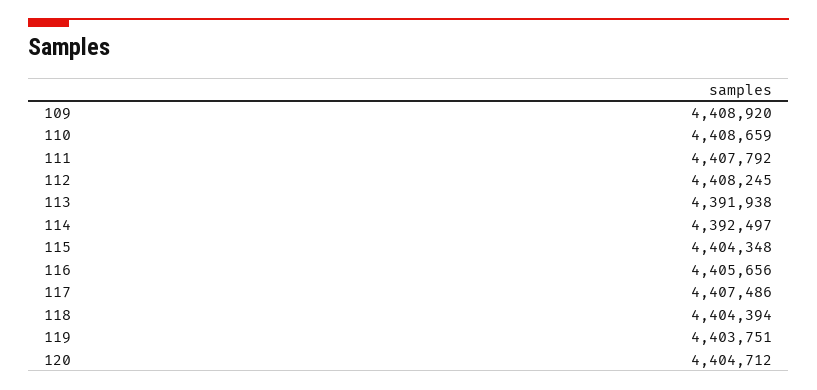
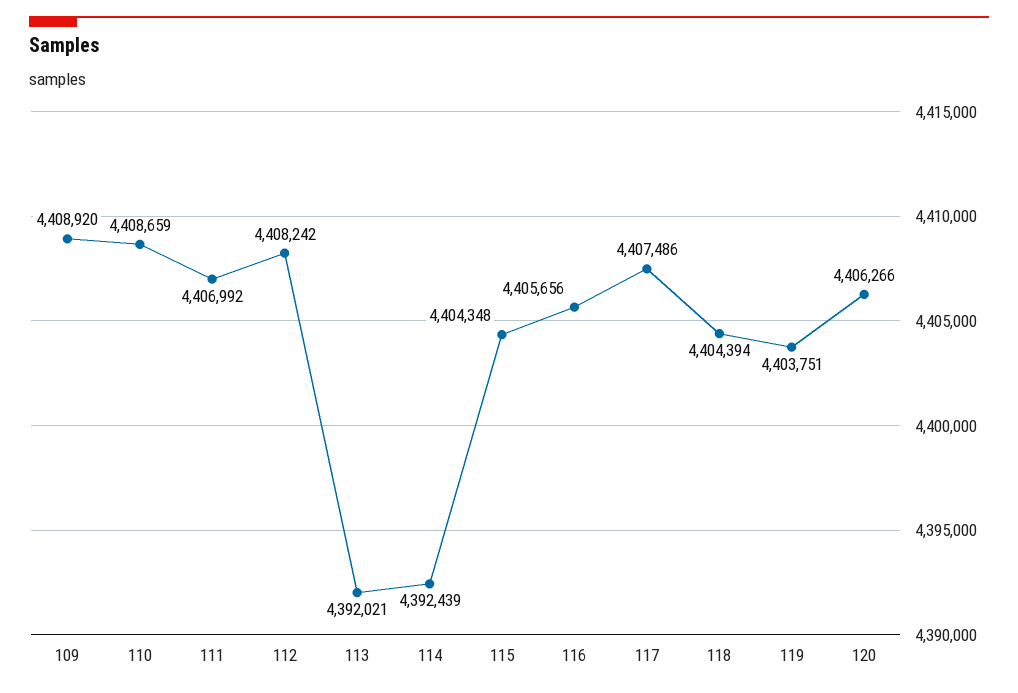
111: 4407792 -> 4406992
112: 4408245 -> 4408242
113: 4391938 -> 4392021
114: 4392497 -> 4392439
120: 4404712 -> 4406266

